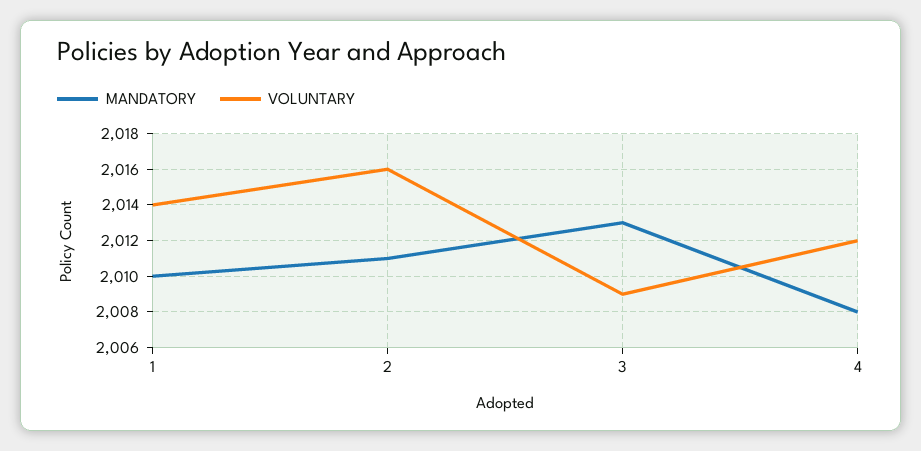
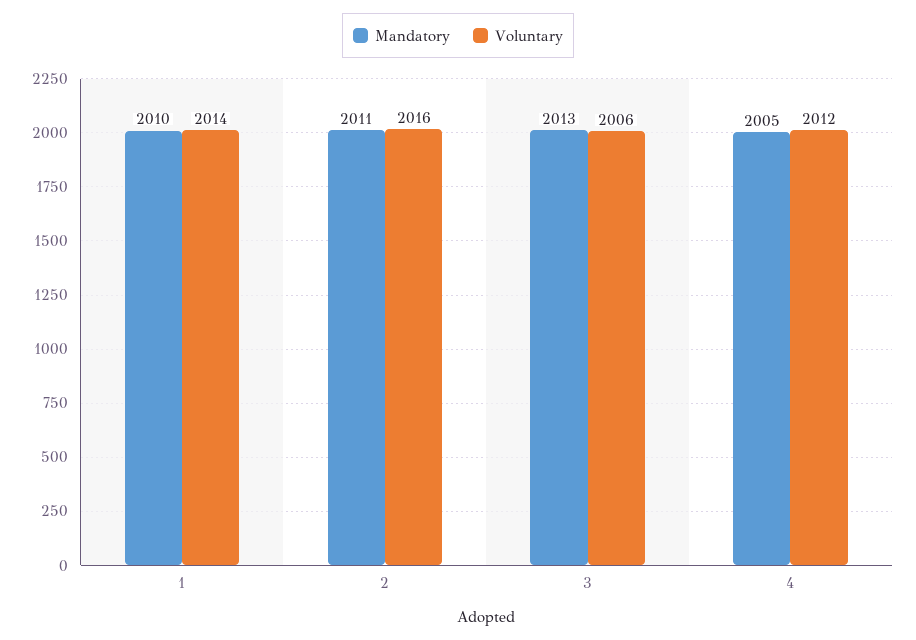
VOLUNTARY, 3: 2009 -> 2006
MANDATORY, 4: 2008 -> 2005

